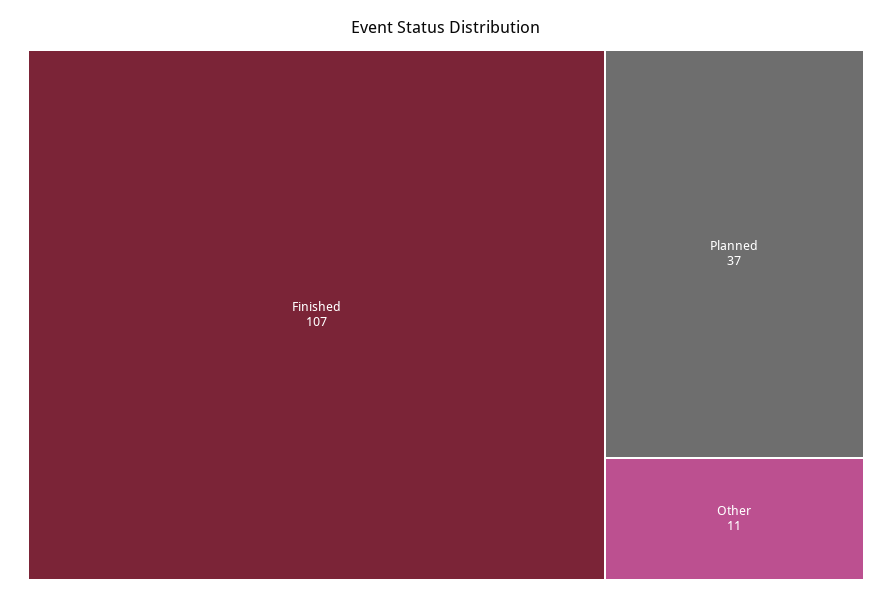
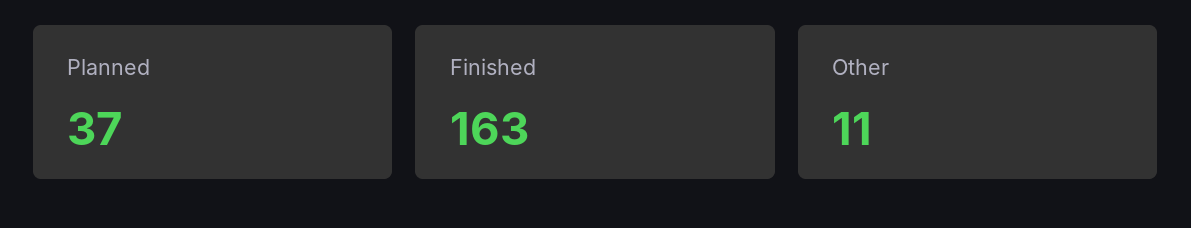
Finished: 107 -> 163

